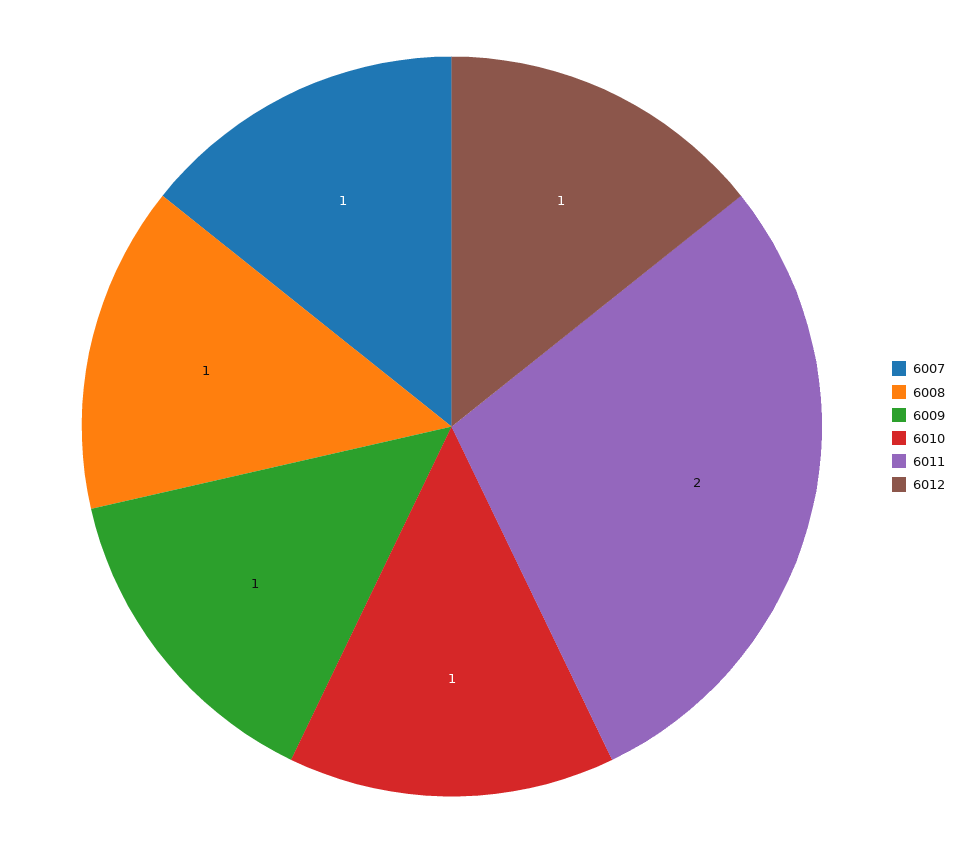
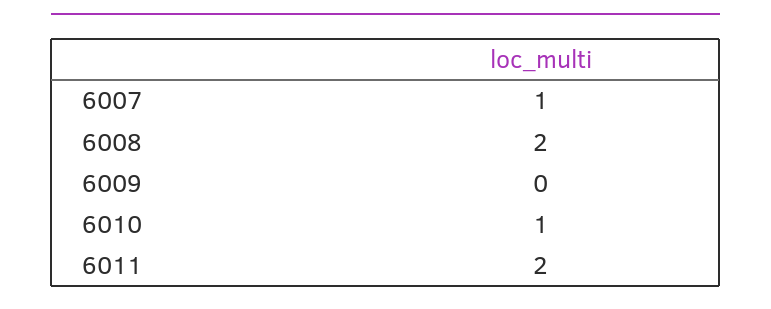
6008: 1 -> 2
6009: 1 -> 0
6012: 1 -> none

